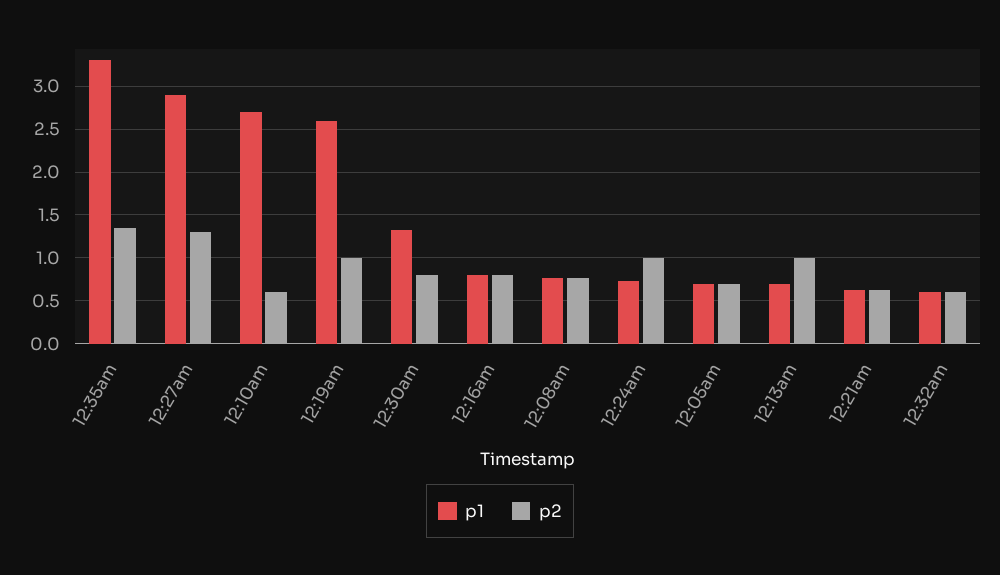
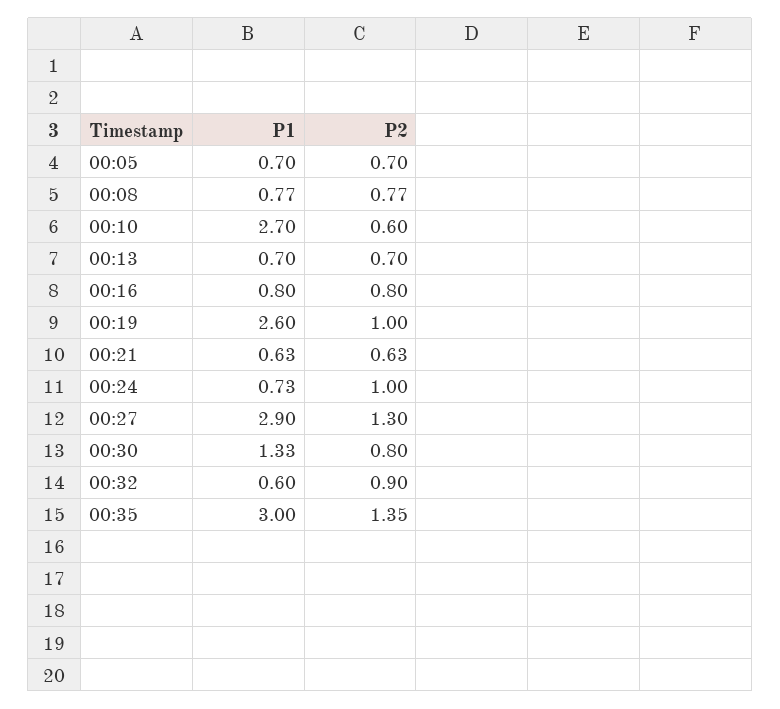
p1, 12:35am: 3.3 -> 3
p2, 12:13am: 1 -> 0.7
p2, 12:32am: 0.6 -> 0.9

